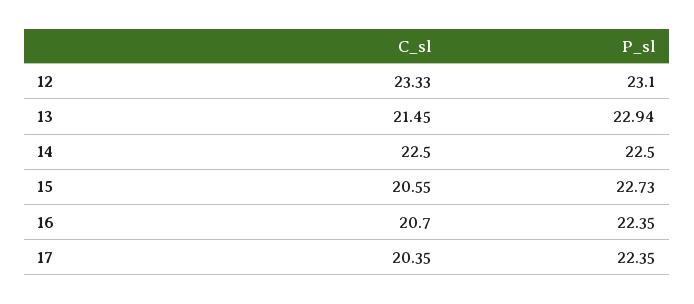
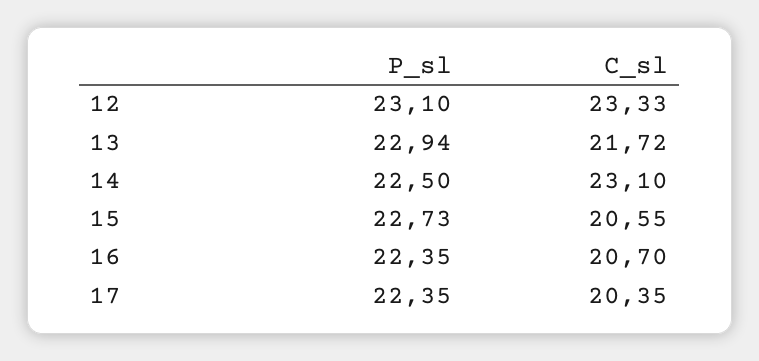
C_sl, 13: 21.45 -> 21.72
C_sl, 14: 22.5 -> 23.1

